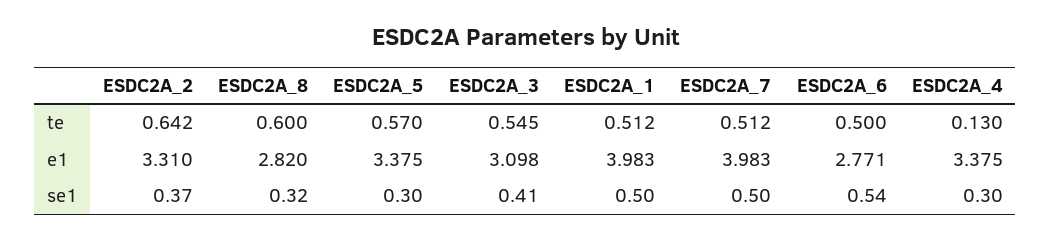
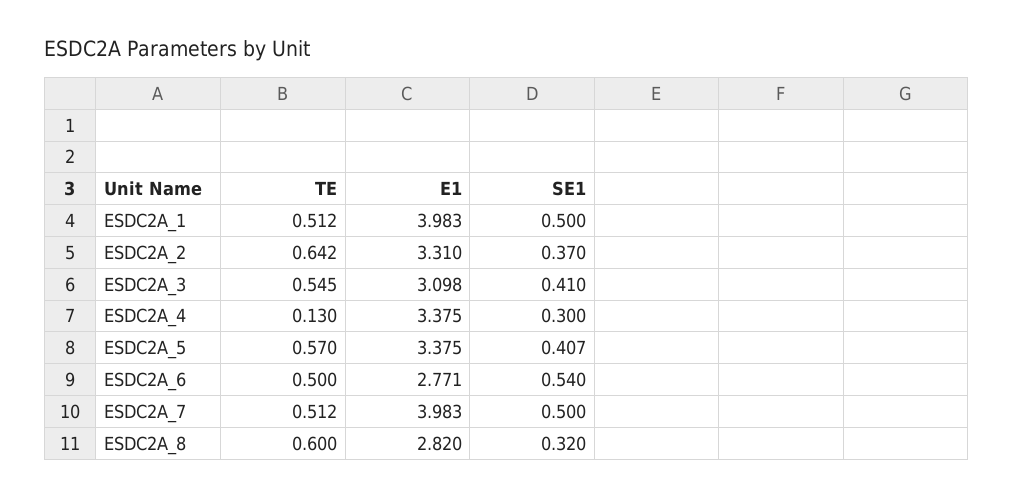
ESDC2A_5, se1: 0.3 -> 0.407

